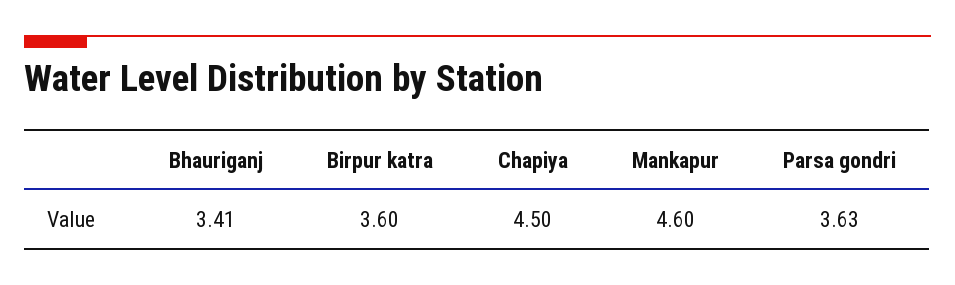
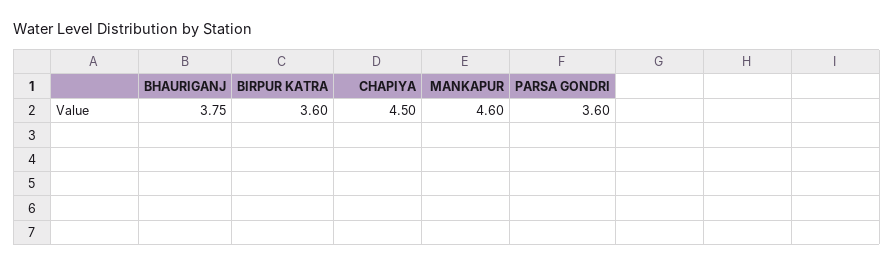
Bhauriganj: 3.41 -> 3.75
Parsa gondri: 3.63 -> 3.6

